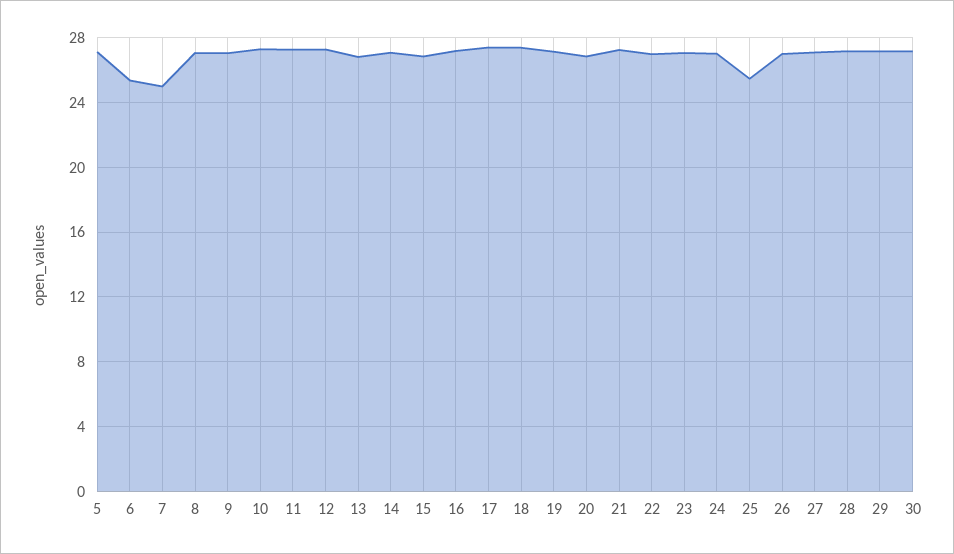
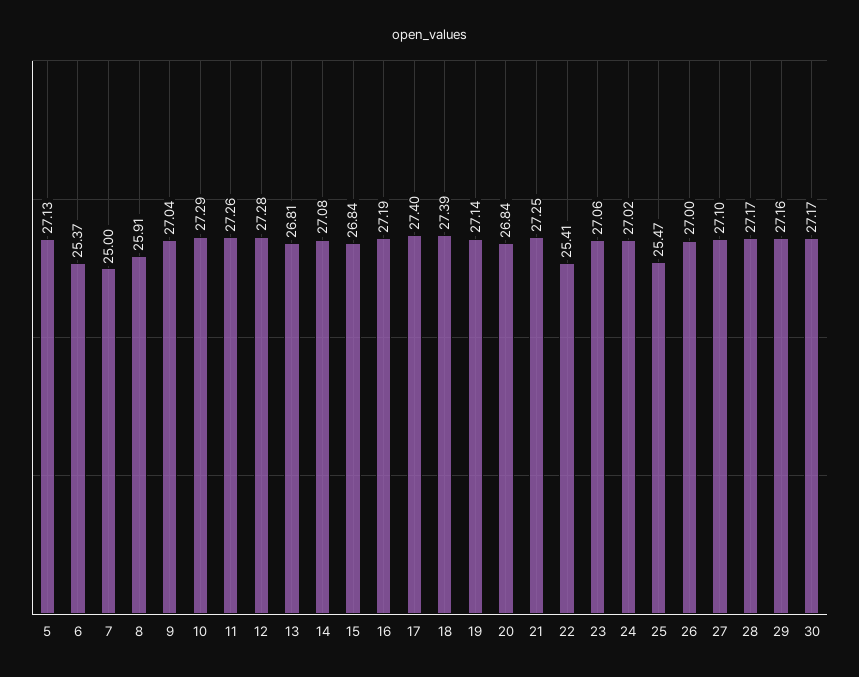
8: 27 -> 25.91
22: 27 -> 25.41

